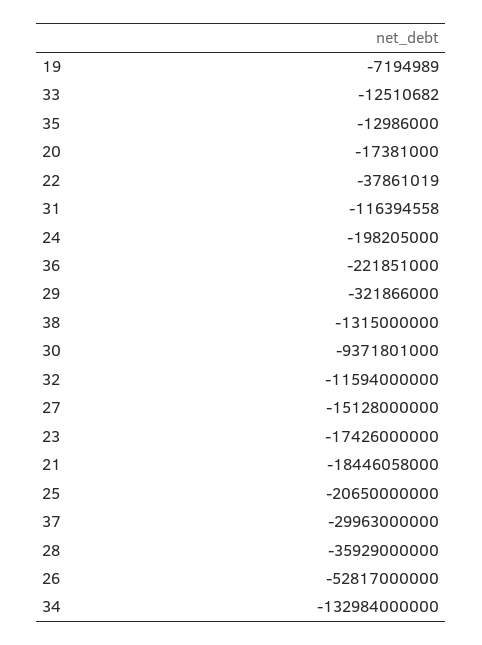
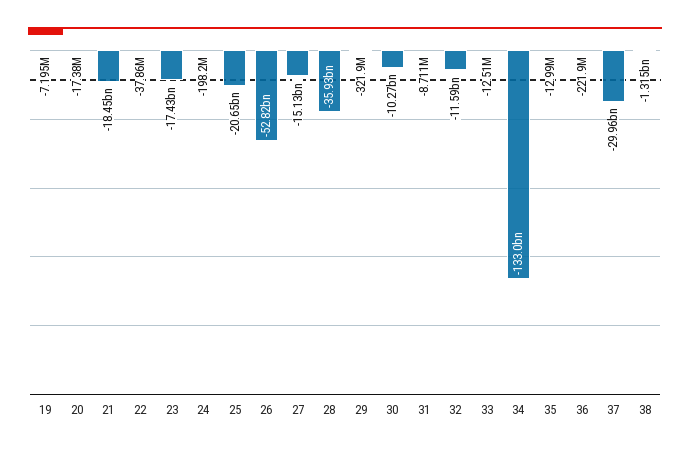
31: -116394558 -> -8711000
30: -9371801000 -> -10270000000

